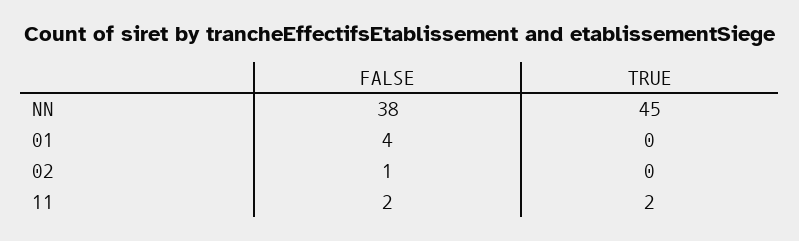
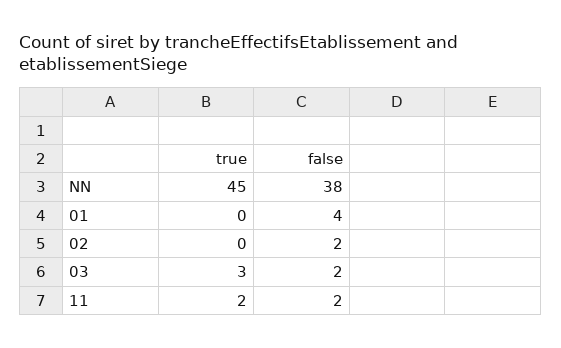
FALSE, 02: 1 -> 2
TRUE, 03: none -> 3
FALSE, 03: none -> 2

